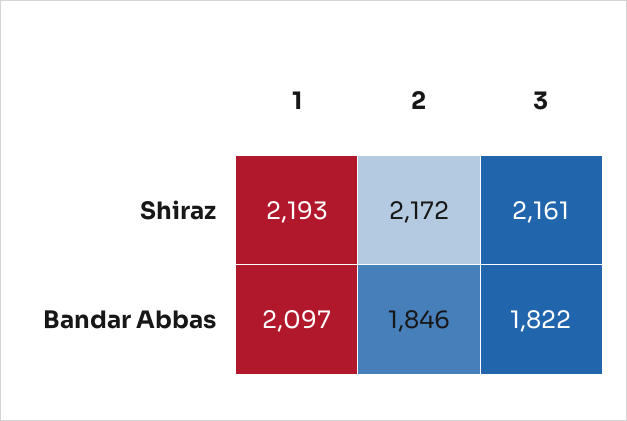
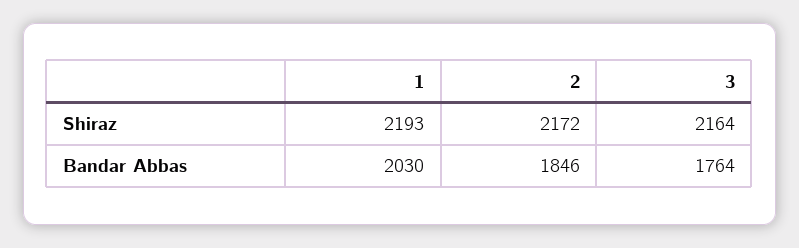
3, Shiraz: 2161 -> 2164
1, Bandar Abbas: 2097 -> 2030
3, Bandar Abbas: 1822 -> 1764

